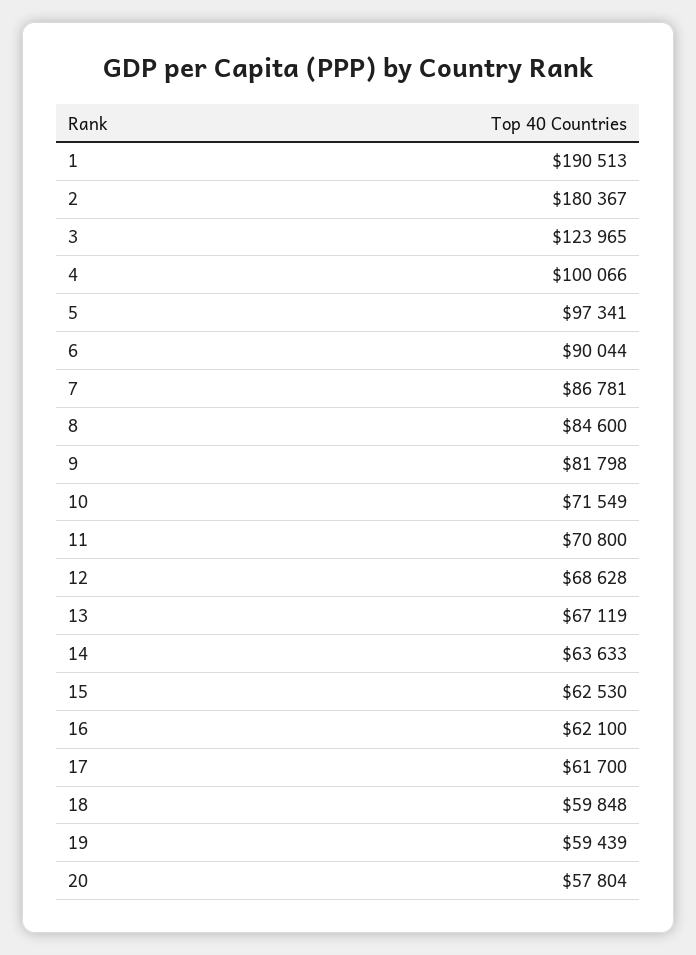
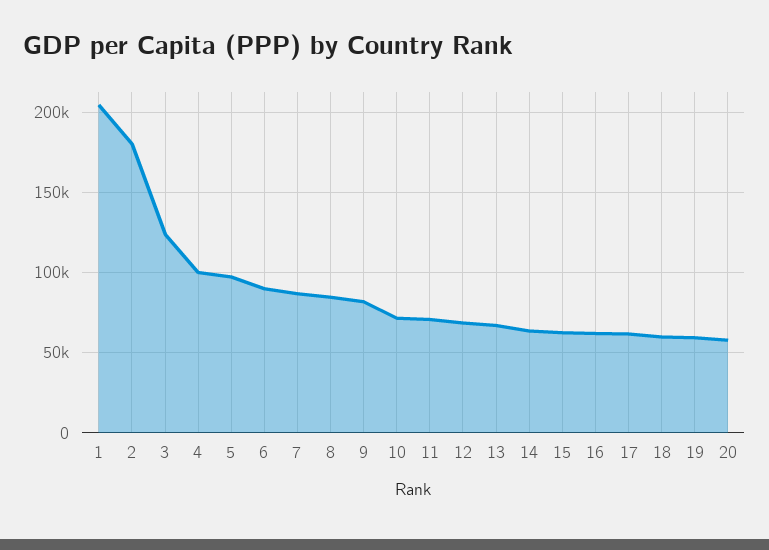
1: 190513 -> 205000

